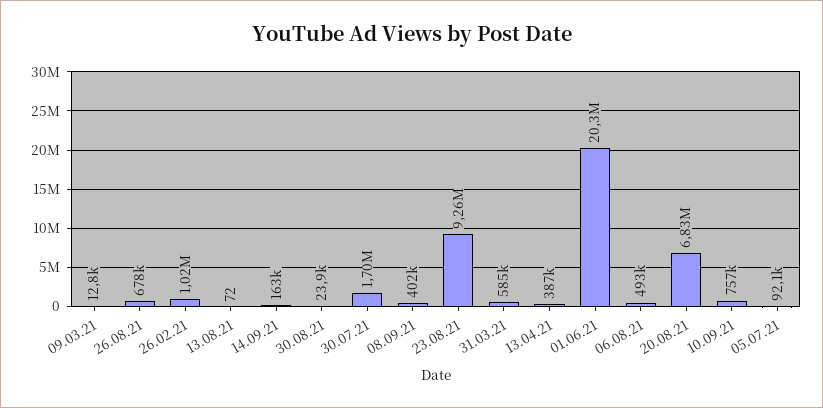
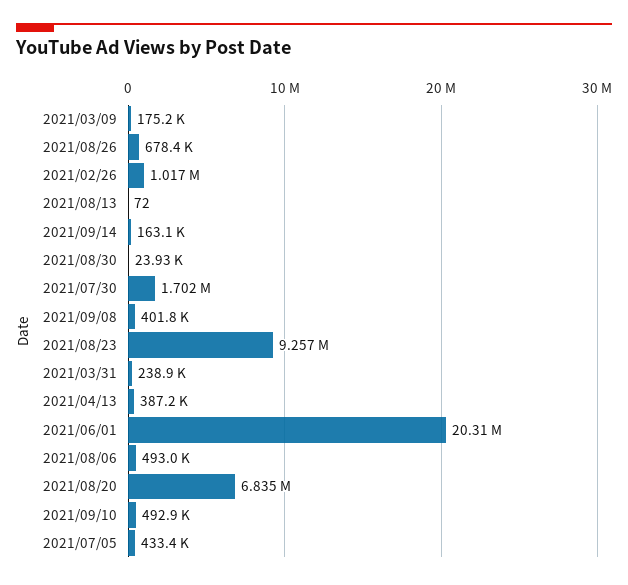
09.03.21: 12800 -> 175200
31.03.21: 585000 -> 238900
10.09.21: 757000 -> 492900
05.07.21: 92100 -> 433400

